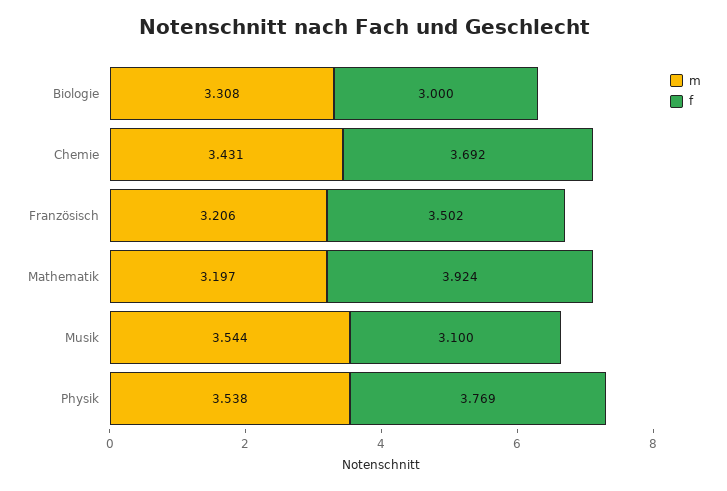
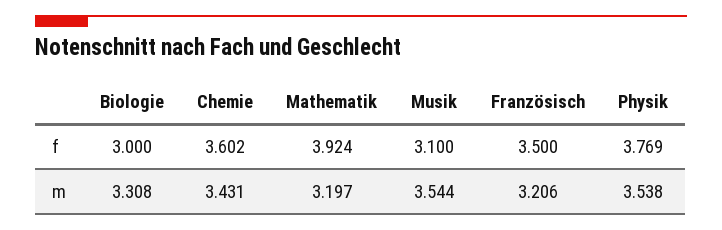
f, Chemie: 3.692 -> 3.602
f, Französisch: 3.502 -> 3.5

